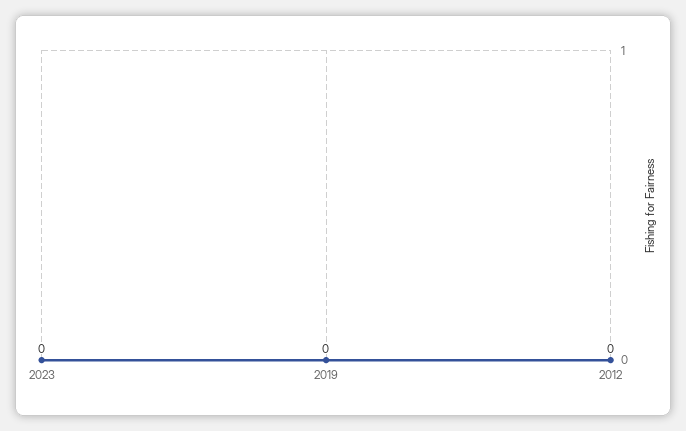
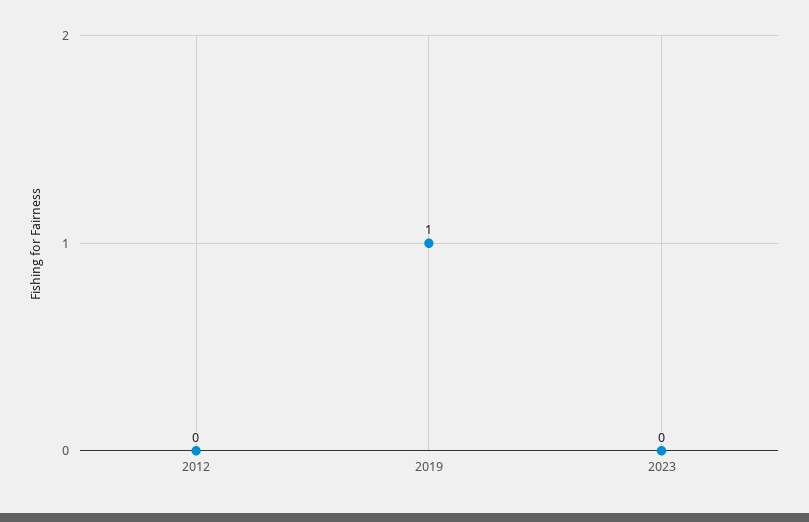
2019: 0 -> 1

